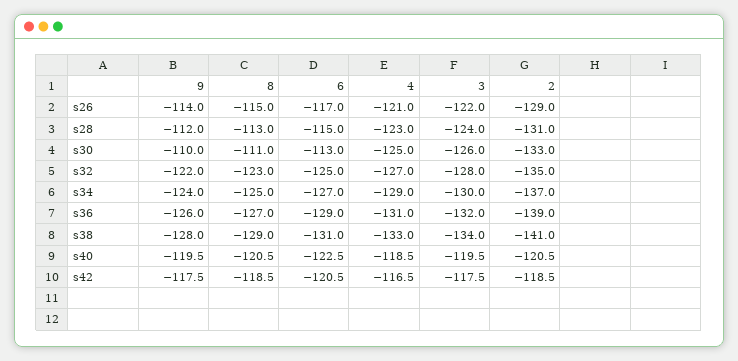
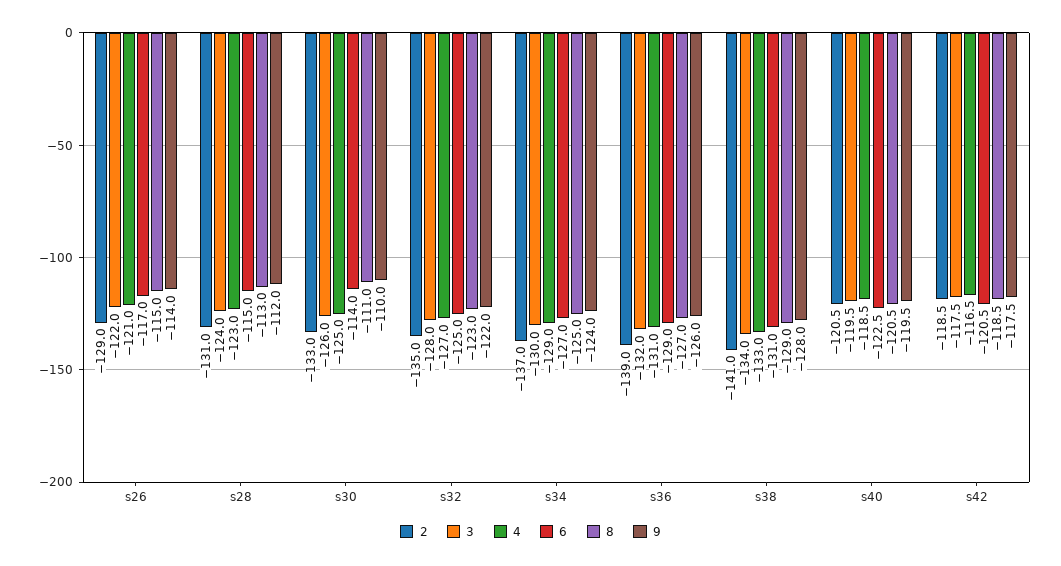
6, s30: -113 -> -114

